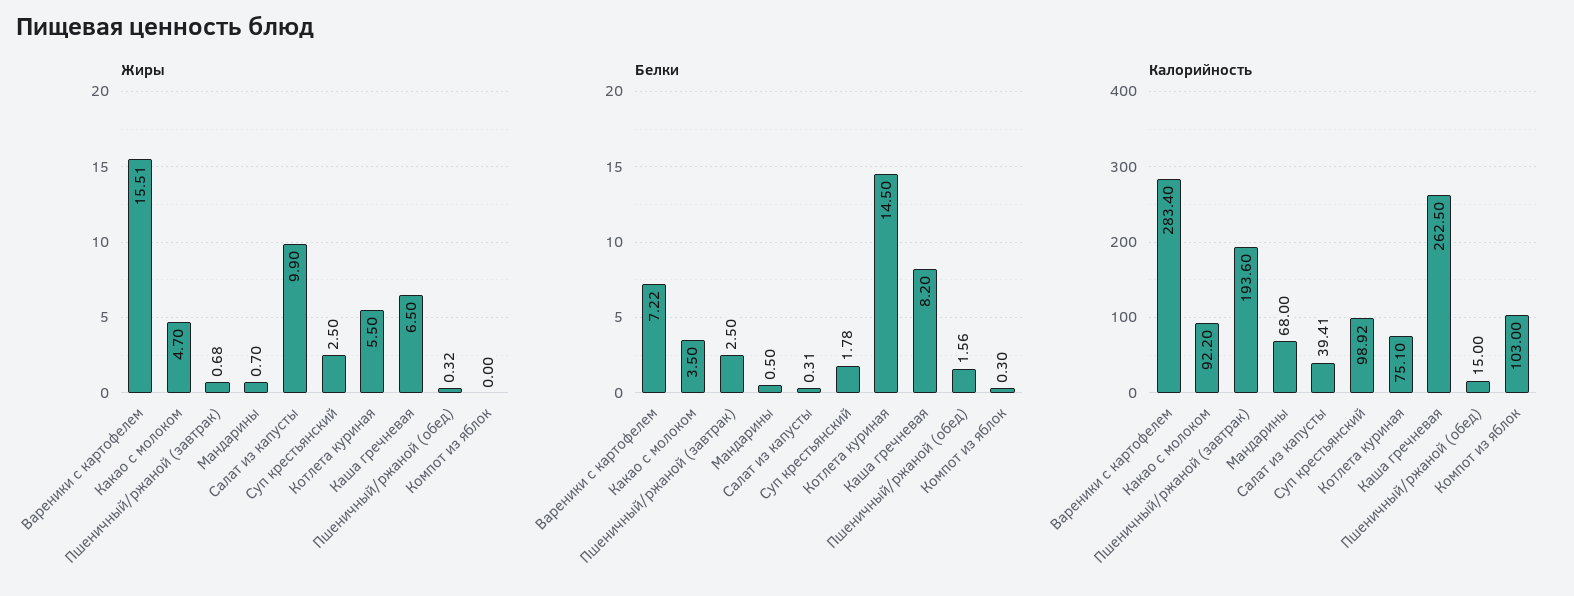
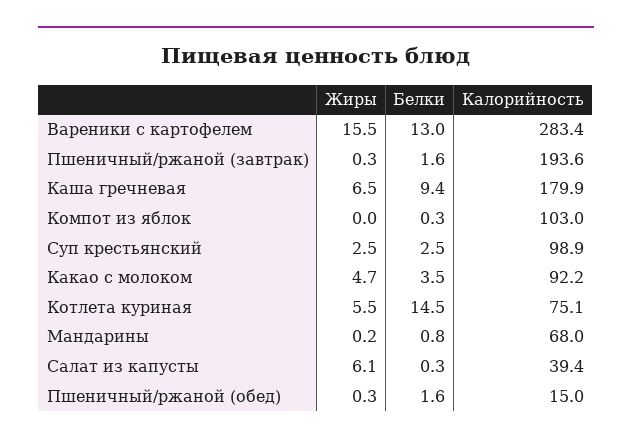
Жиры, Пшеничный/ржаной (завтрак): 0.68 -> 0.3
Жиры, Мандарины: 0.7 -> 0.2
Жиры, Салат из капусты: 9.9 -> 6.1
Белки, Вареники с картофелем: 7.22 -> 13
Белки, Пшеничный/ржаной (завтрак): 2.5 -> 1.6
Белки, Мандарины: 0.5 -> 0.8
Белки, Суп крестьянский: 1.78 -> 2.5
Белки, Каша гречневая: 8.2 -> 9.4
Калорийность, Каша гречневая: 262.5 -> 179.9

